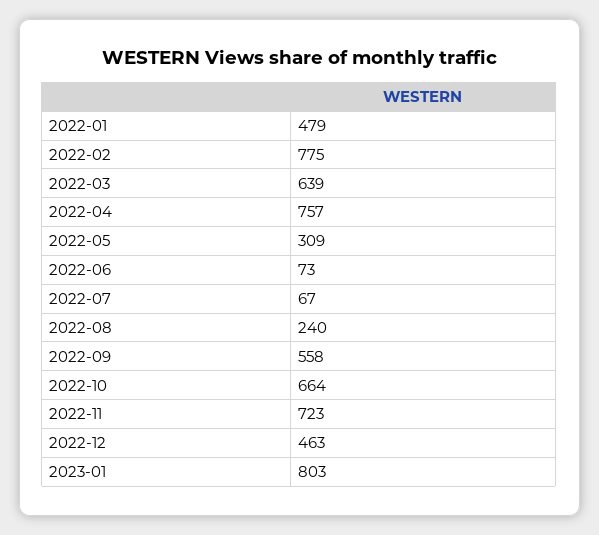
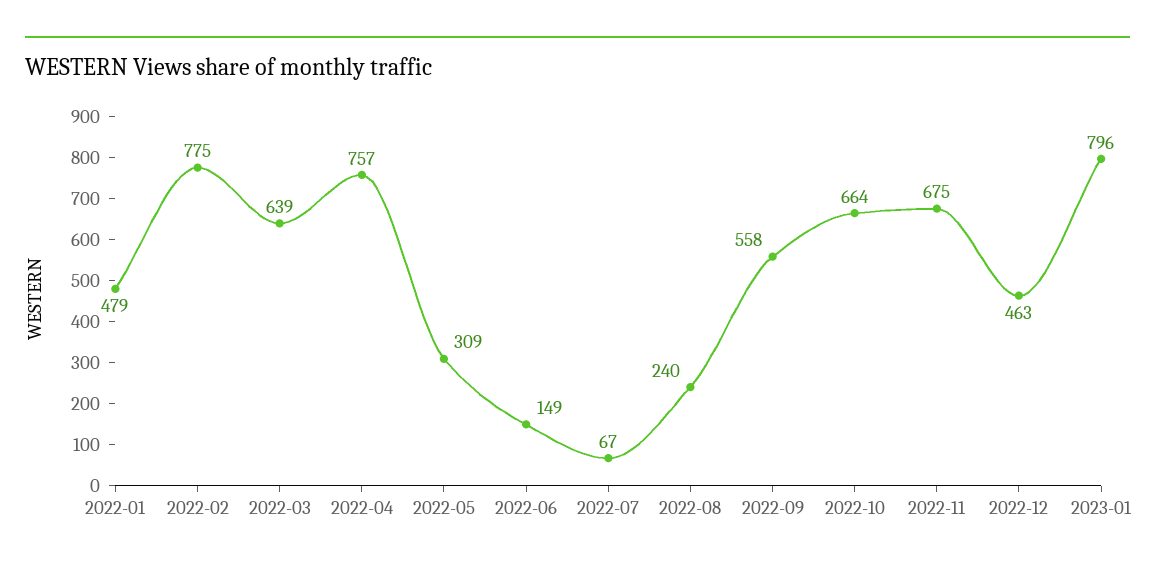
2022-06: 73 -> 149
2022-11: 723 -> 675
2023-01: 803 -> 796

